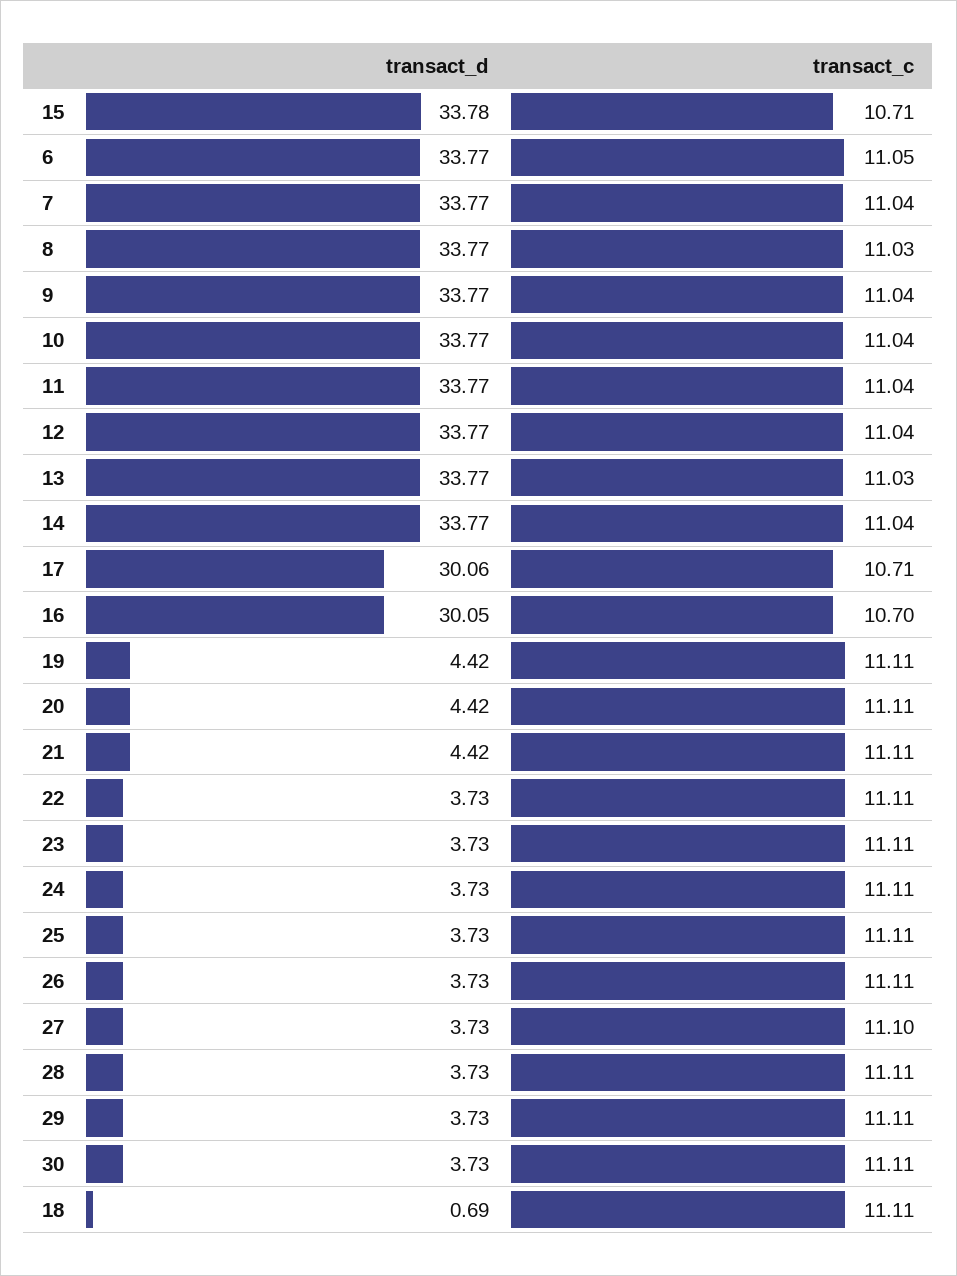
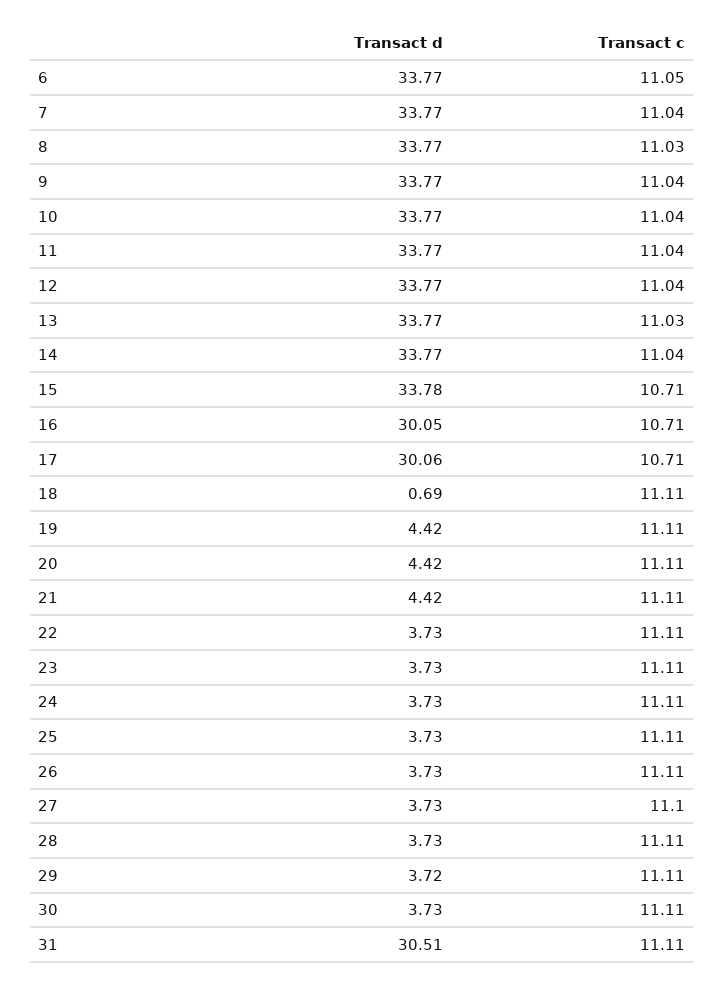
transact_c, 16: 10.7 -> 10.71
transact_d, 29: 3.73 -> 3.72
transact_d, 31: none -> 30.51
transact_c, 31: none -> 11.11

